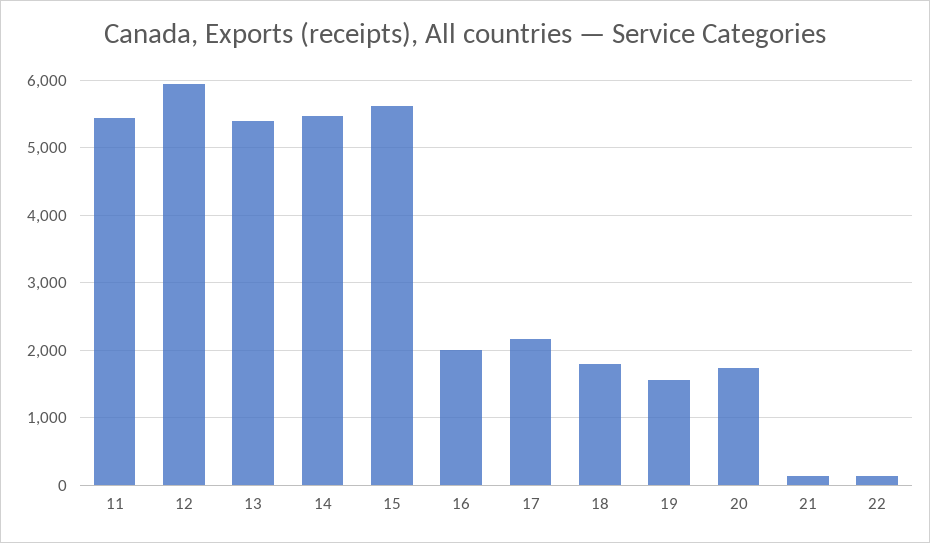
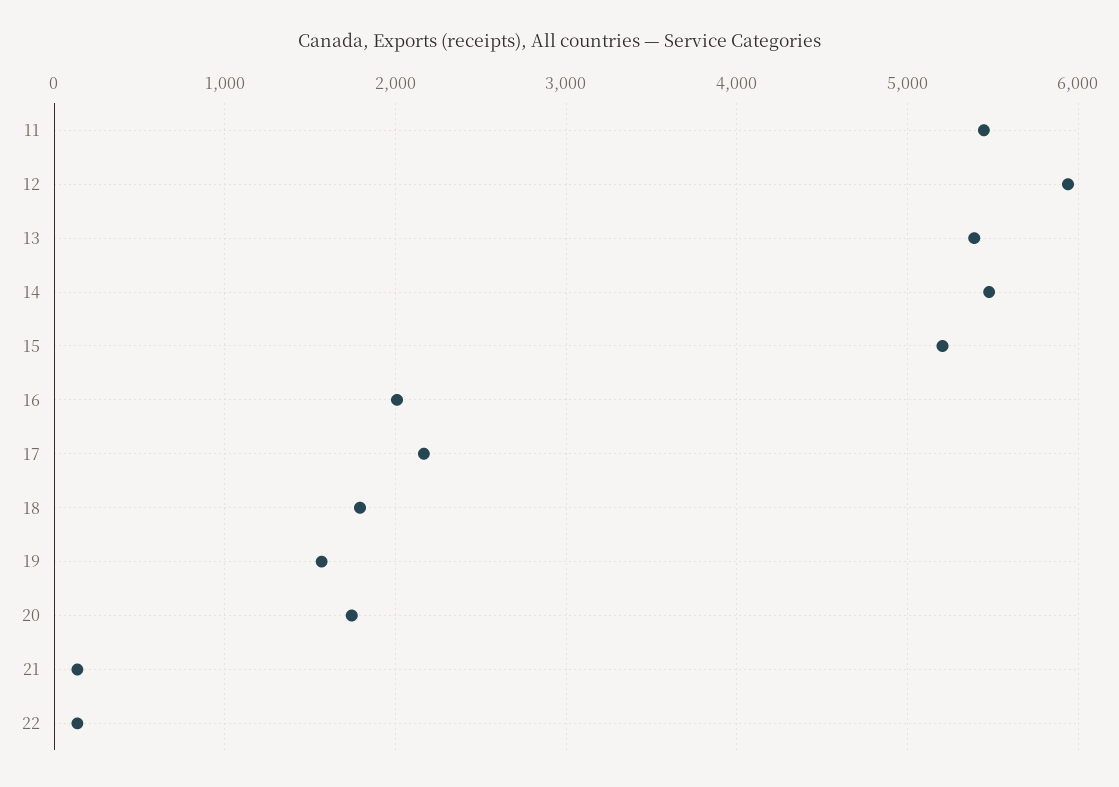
15: 5600 -> 5200

